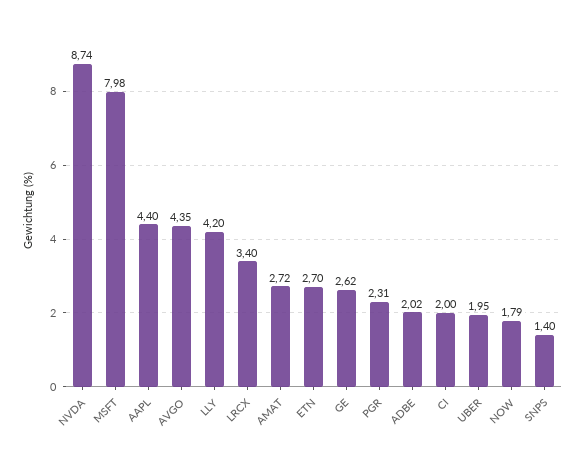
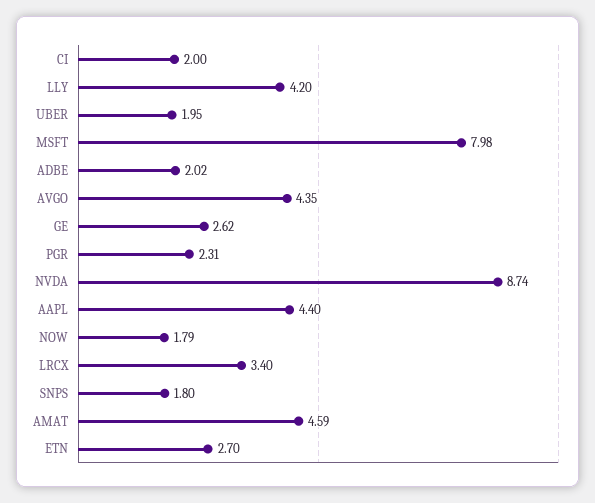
AMAT: 2.72 -> 4.59
SNPS: 1.4 -> 1.8

